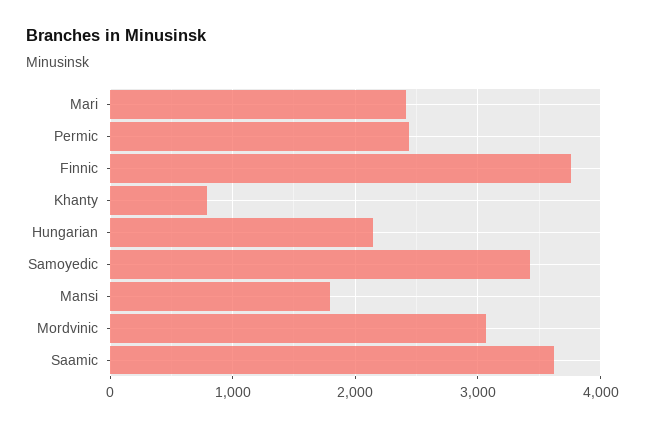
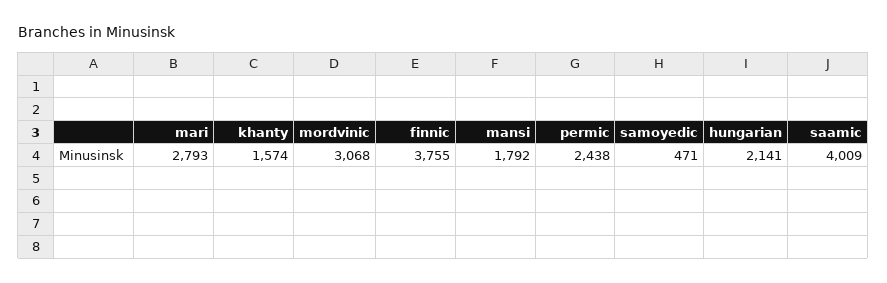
Mari: 2400 -> 2793
Khanty: 800 -> 1574
Samoyedic: 3400 -> 471
Saamic: 3600 -> 4009

